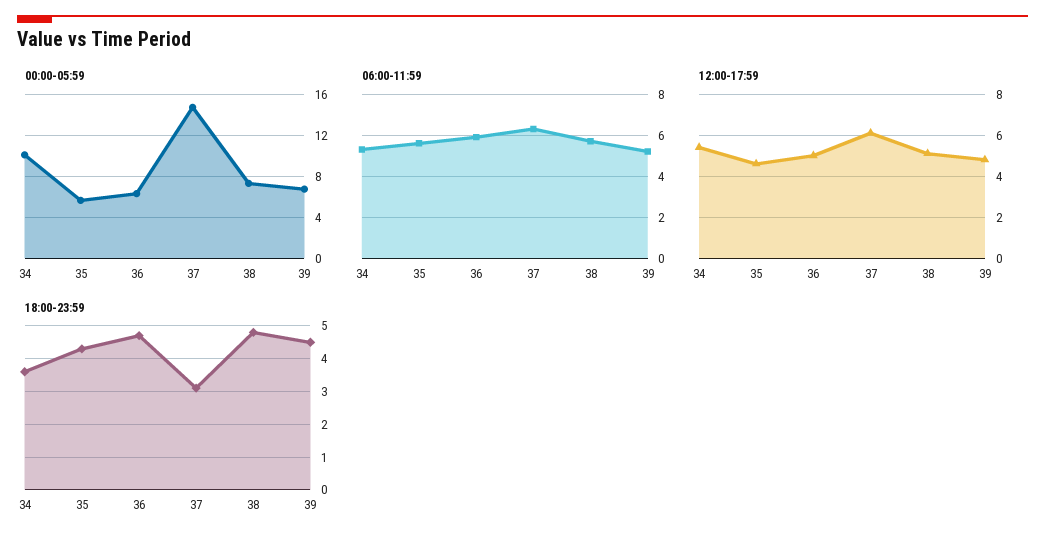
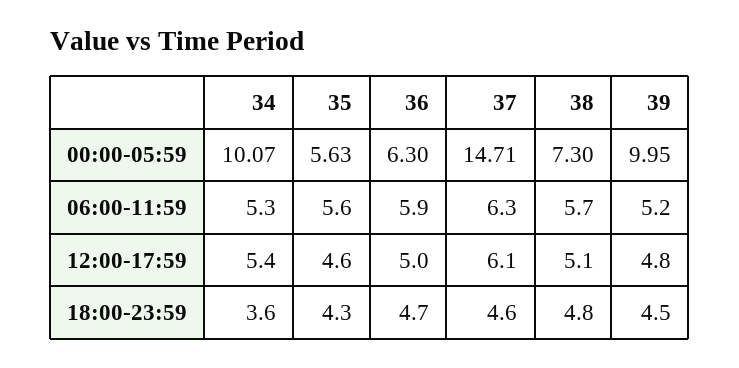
00:00-05:59, 39: 7 -> 9.95
18:00-23:59, 37: 3 -> 4.6

